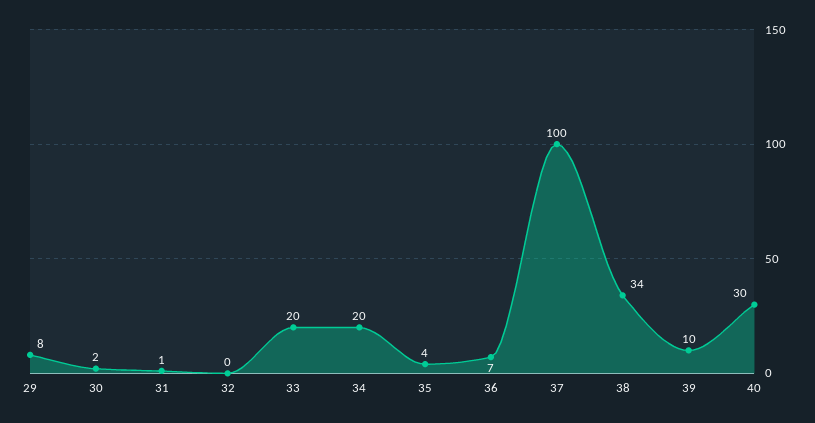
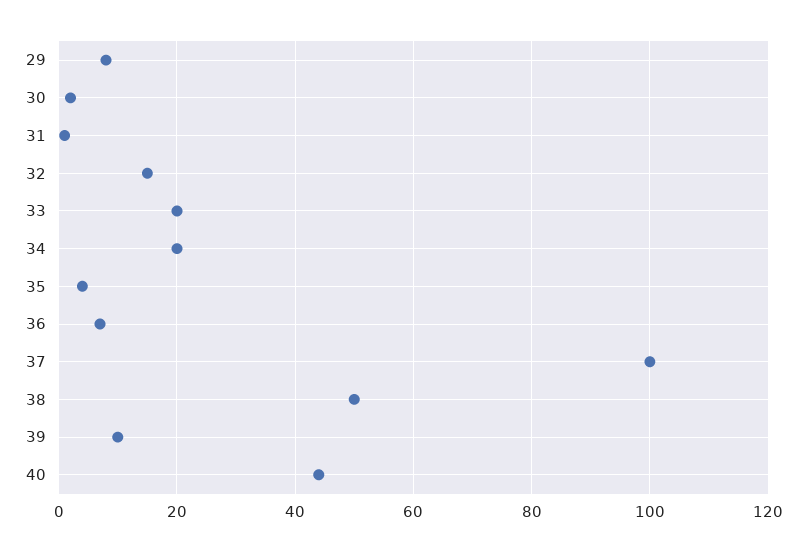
32: 0 -> 15
38: 34 -> 50
40: 30 -> 45

